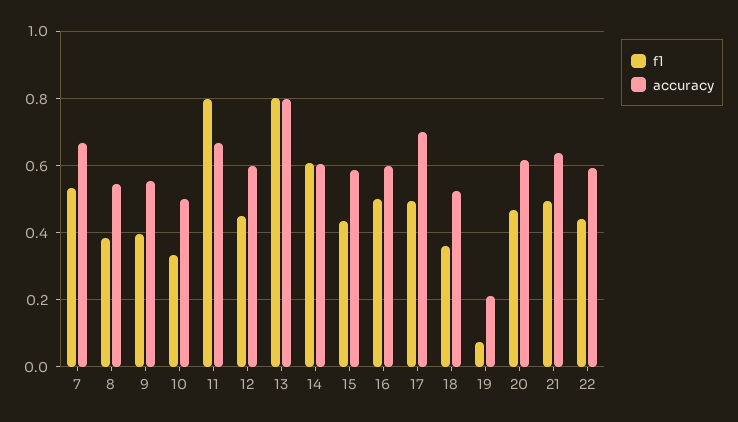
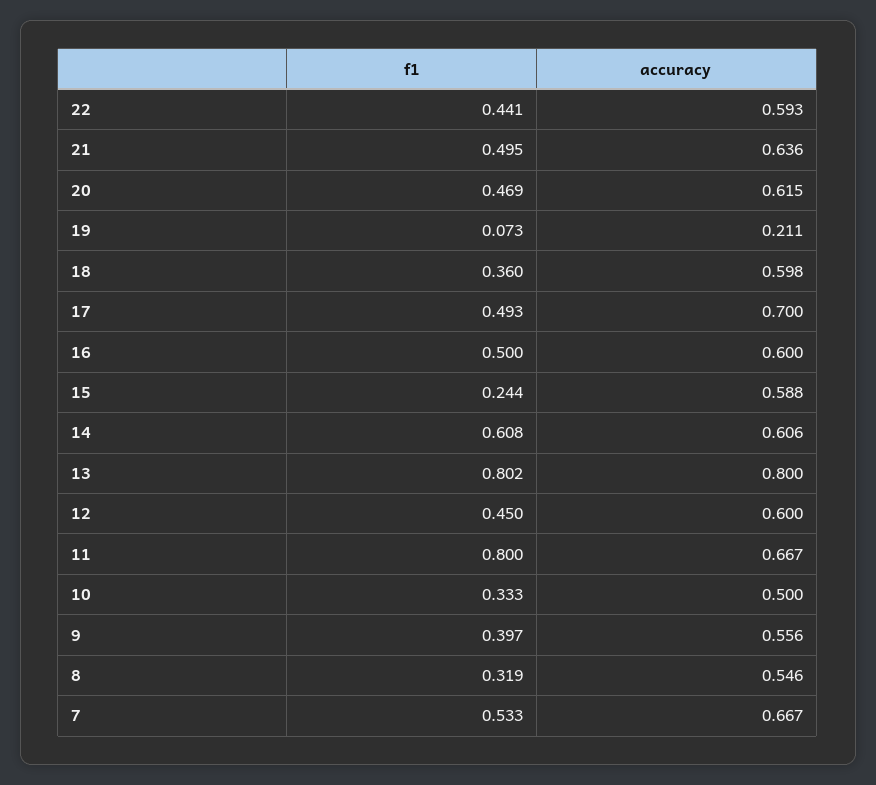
f1, 8: 0.38 -> 0.319
f1, 15: 0.44 -> 0.244
accuracy, 18: 0.52 -> 0.598

